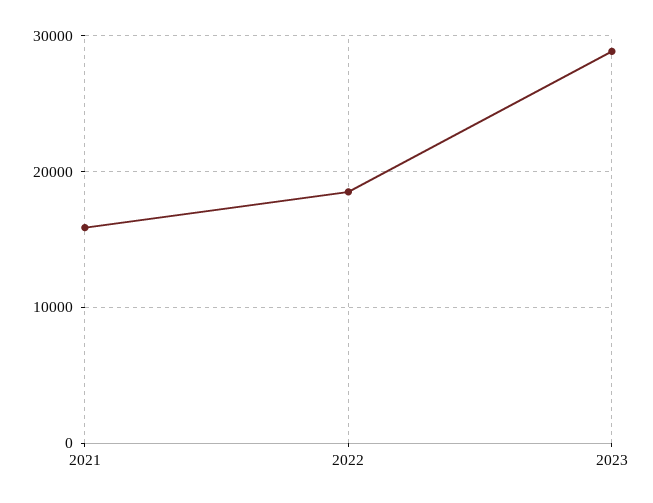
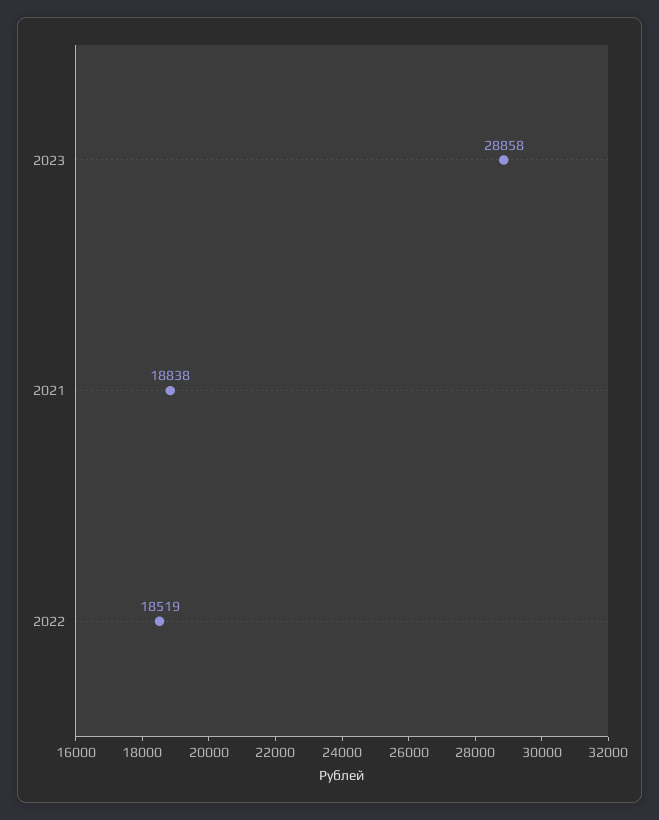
2021: 16000 -> 18838

